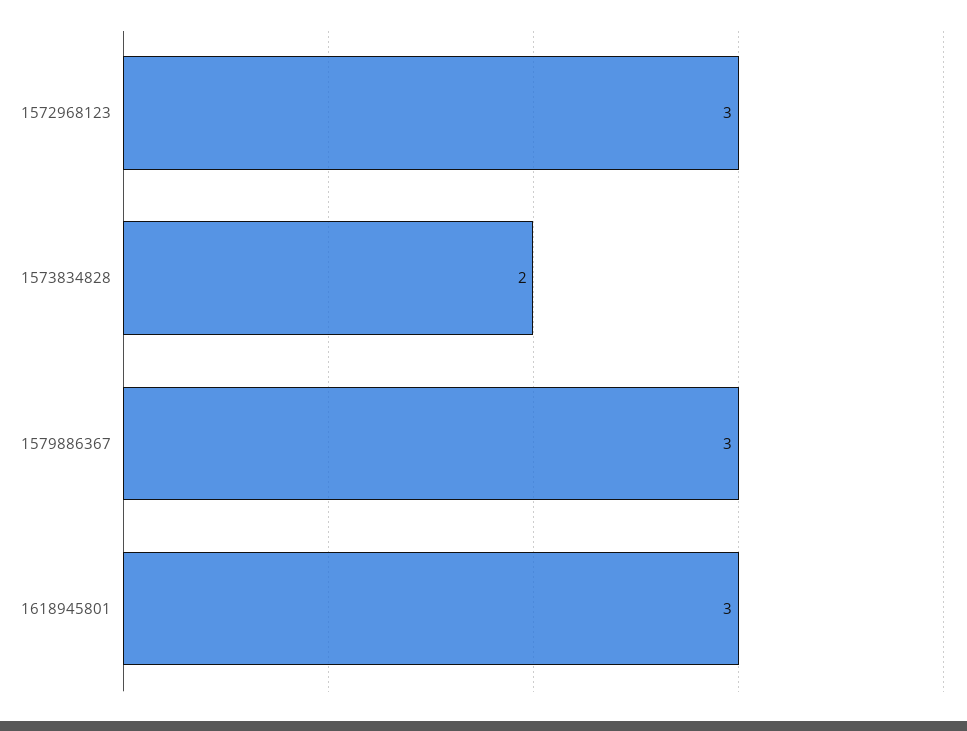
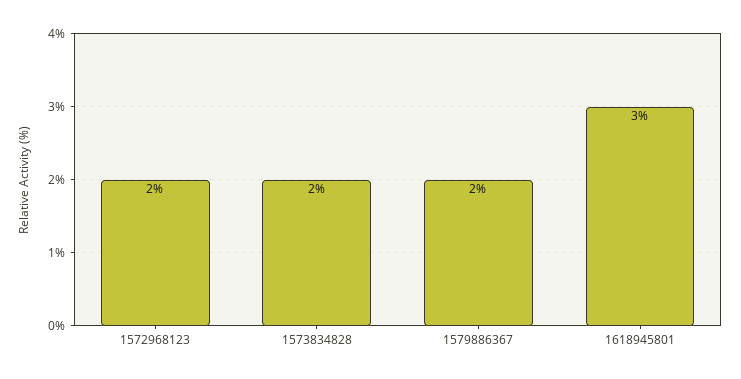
1572968123: 3 -> 2
1579886367: 3 -> 2

